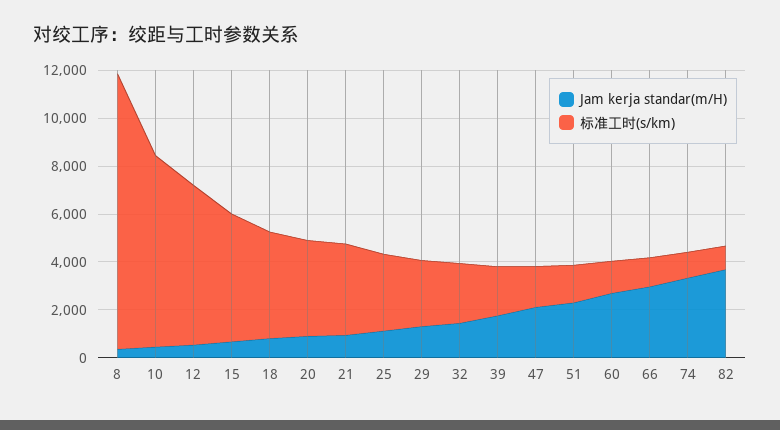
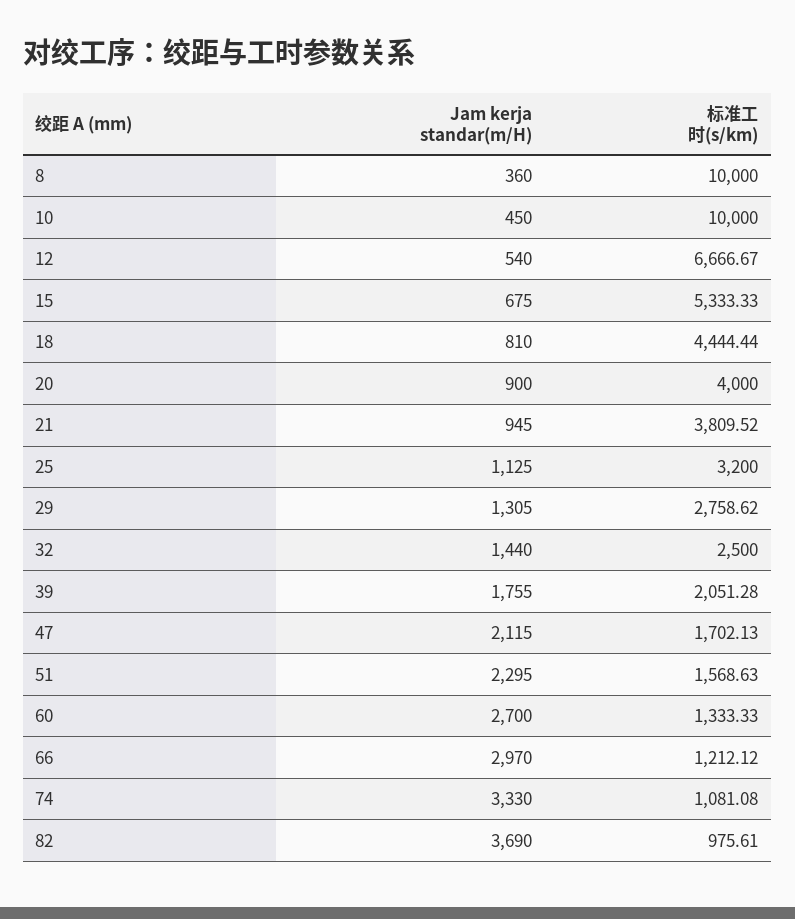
标准工时(s/km), 8: 11500 -> 10000
标准工时(s/km), 10: 8000 -> 10000

